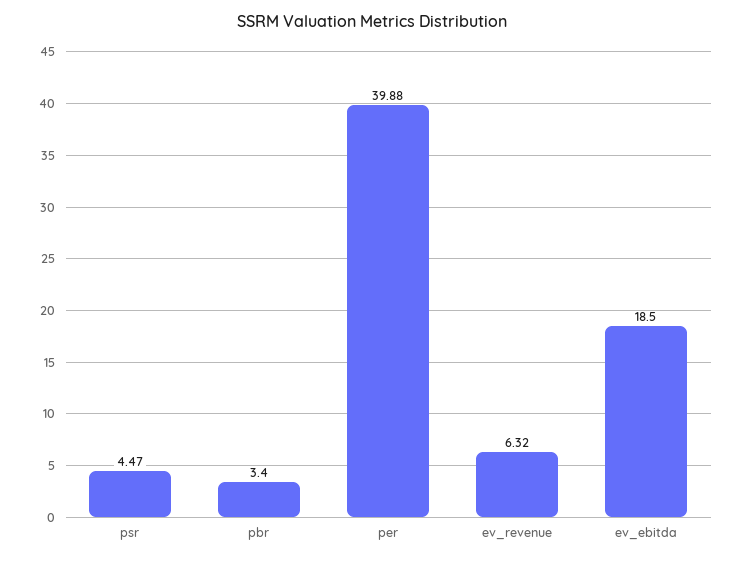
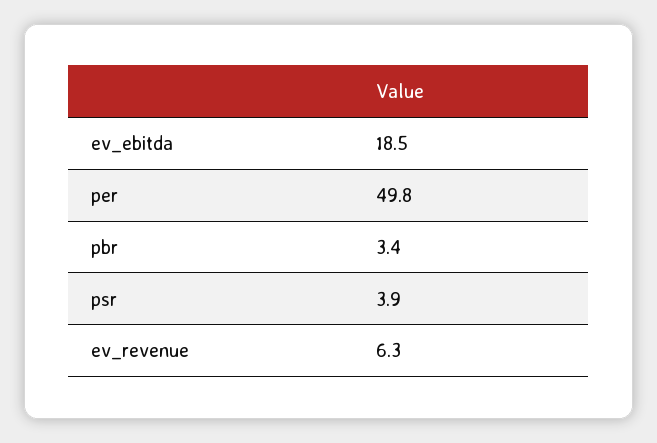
psr: 4.47 -> 3.9
per: 39.88 -> 49.8

